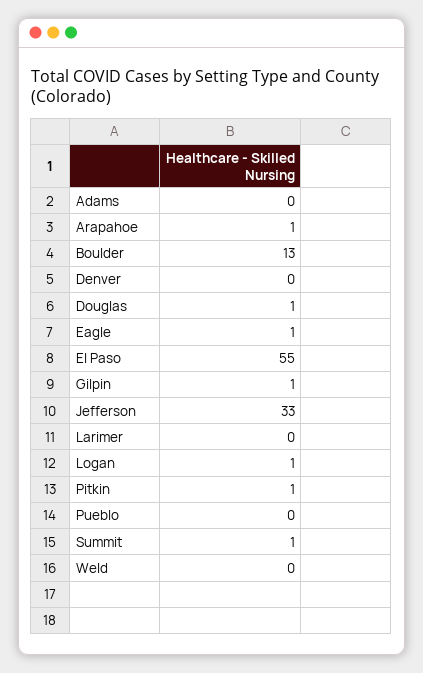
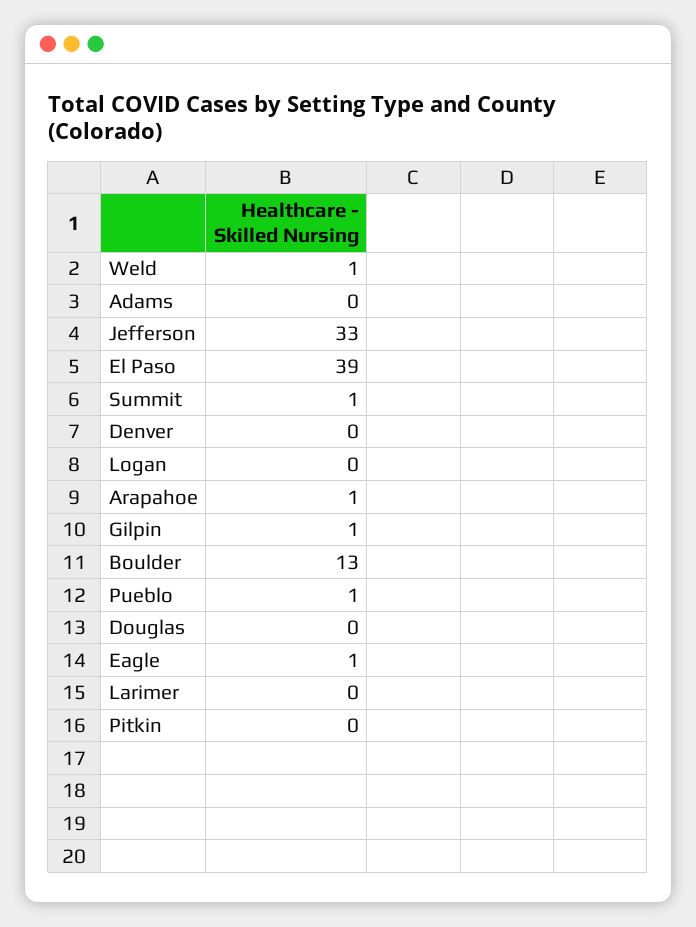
Douglas: 1 -> 0
El Paso: 55 -> 39
Logan: 1 -> 0
Pitkin: 1 -> 0
Pueblo: 0 -> 1
Weld: 0 -> 1

